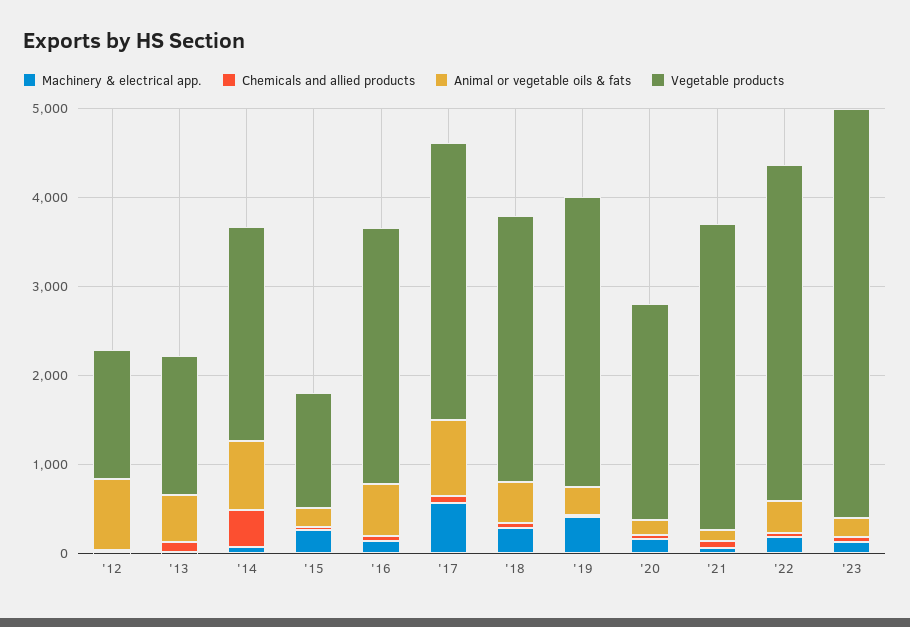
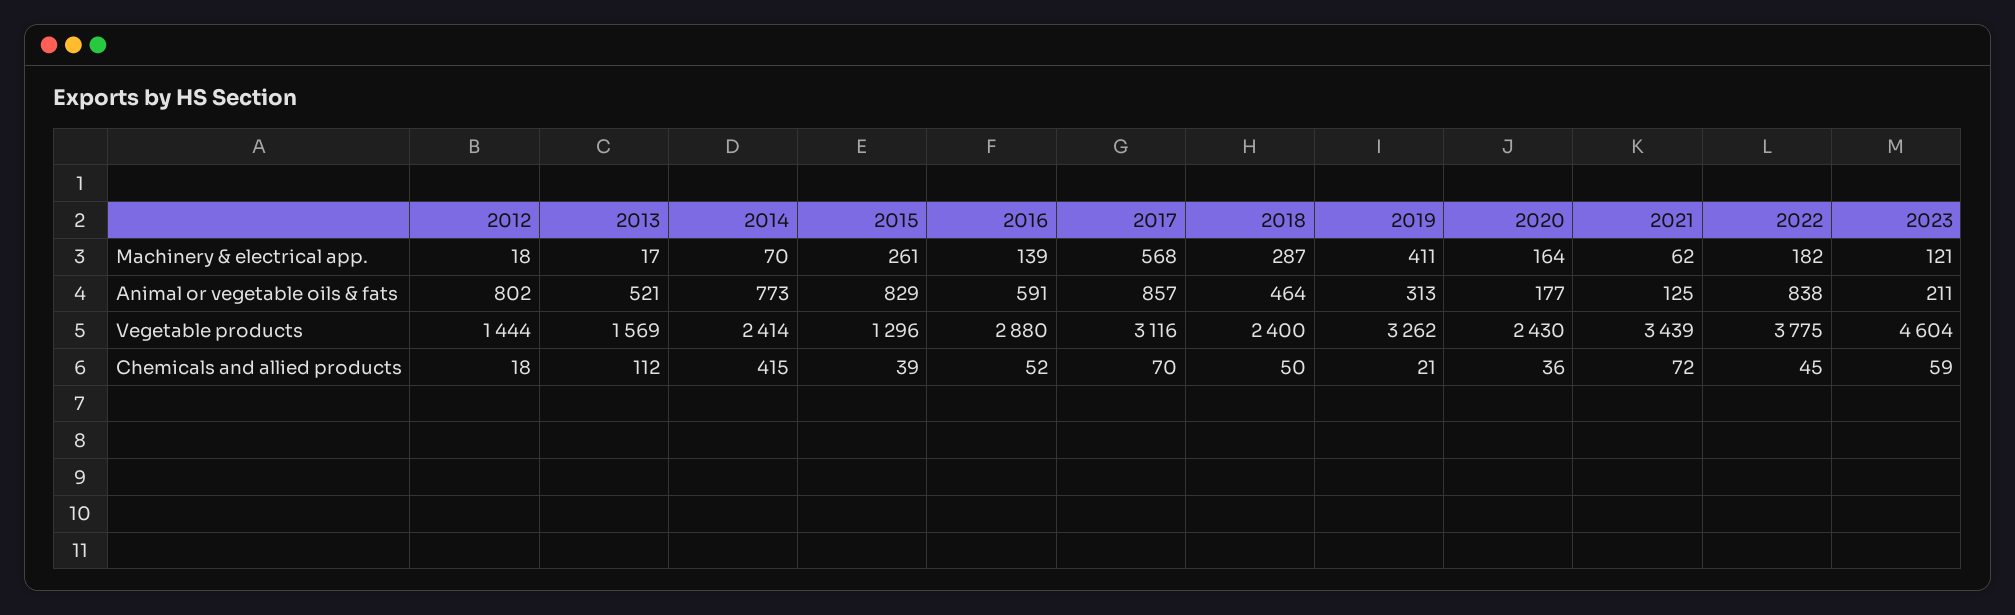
Animal or vegetable oils & fats, '15: 200 -> 829
Vegetable products, '18: 3000 -> 2400
Animal or vegetable oils & fats, '22: 400 -> 838

